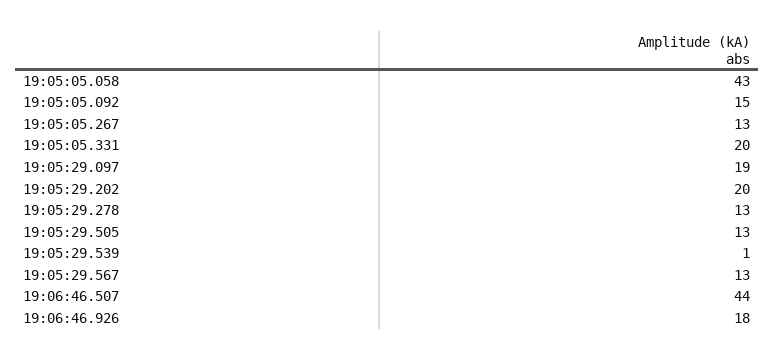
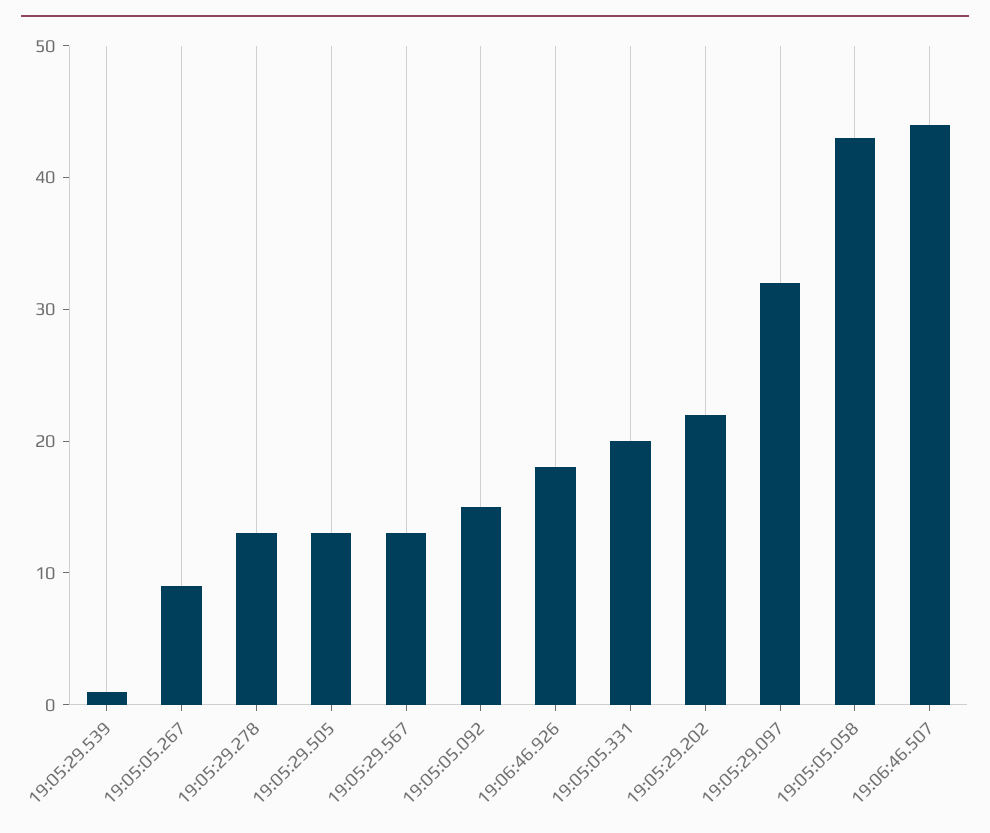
19:05:05.267: 13 -> 9
19:05:29.097: 19 -> 32
19:05:29.202: 20 -> 22

